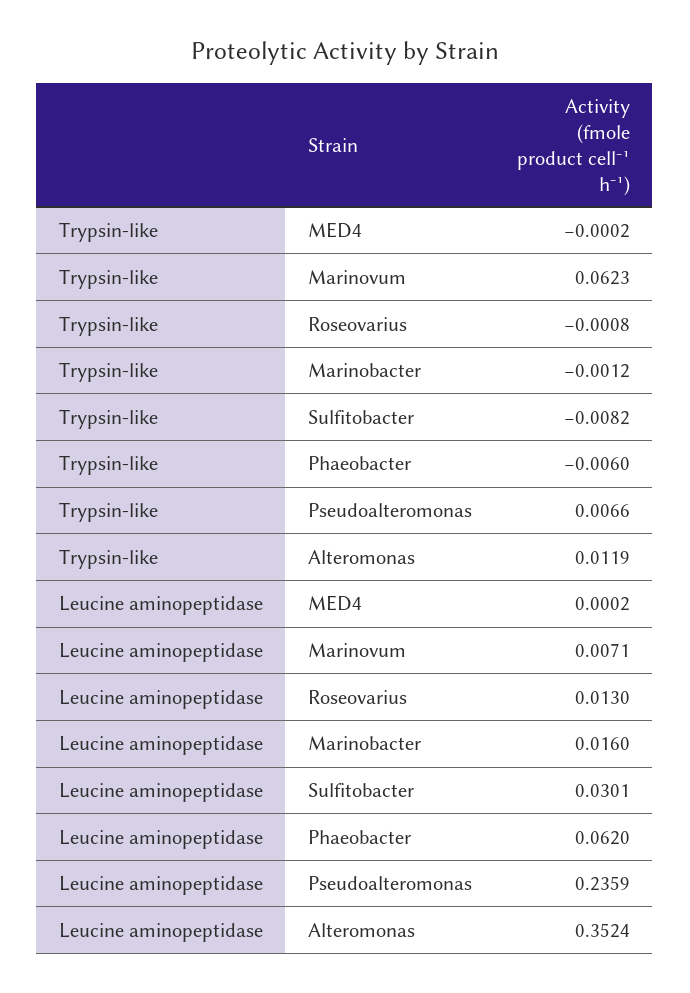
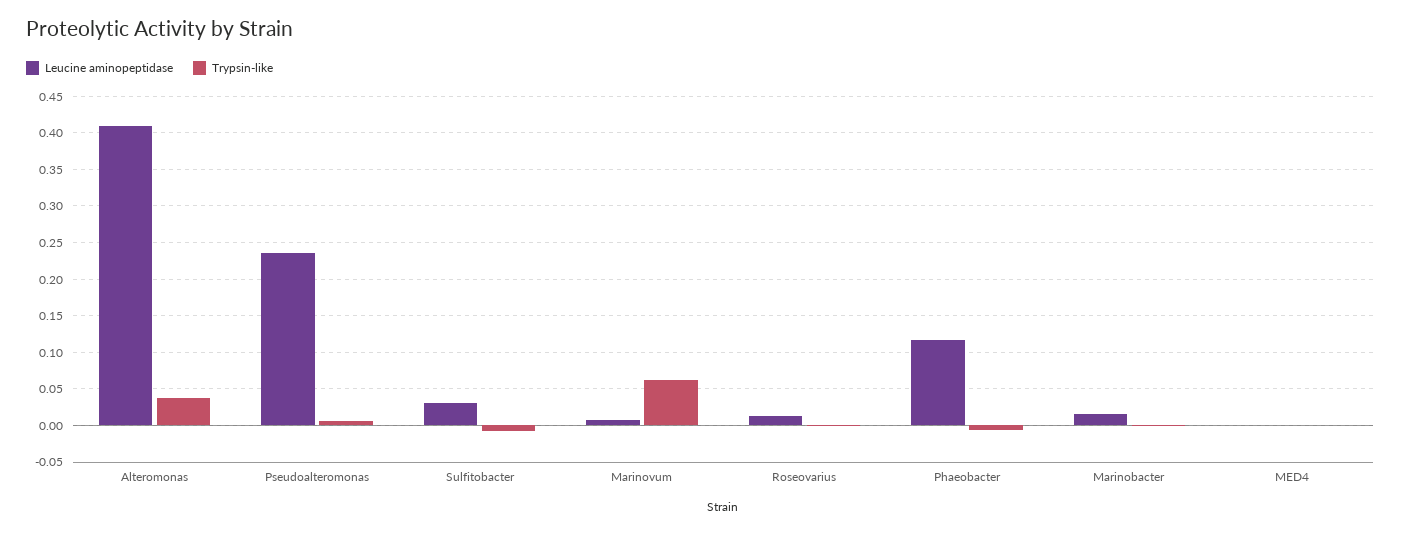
Trypsin-like, Alteromonas: 0.0119 -> 0.04
Leucine aminopeptidase, Phaeobacter: 0.062 -> 0.12
Leucine aminopeptidase, Alteromonas: 0.3524 -> 0.41

